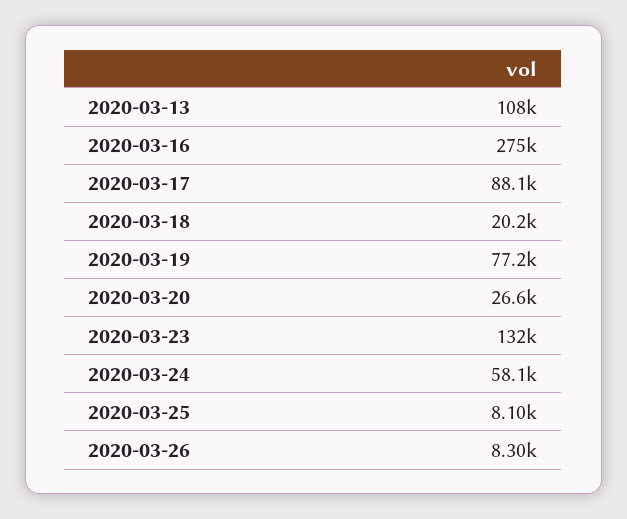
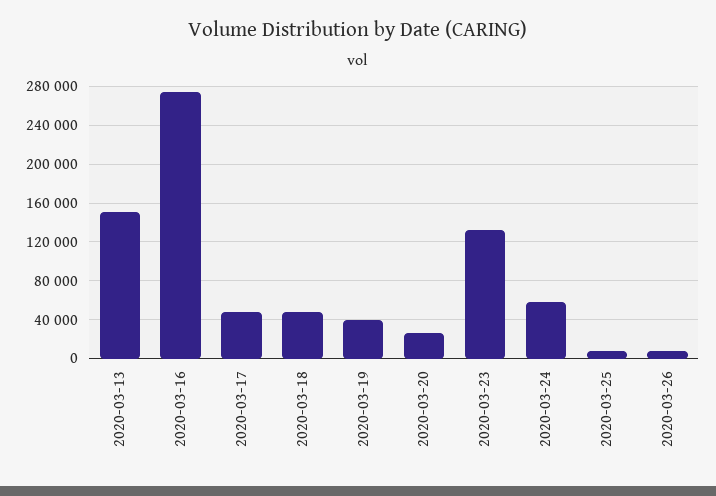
2020-03-13: 108000 -> 150000
2020-03-17: 88100 -> 50000
2020-03-18: 20200 -> 50000
2020-03-19: 77200 -> 40000

